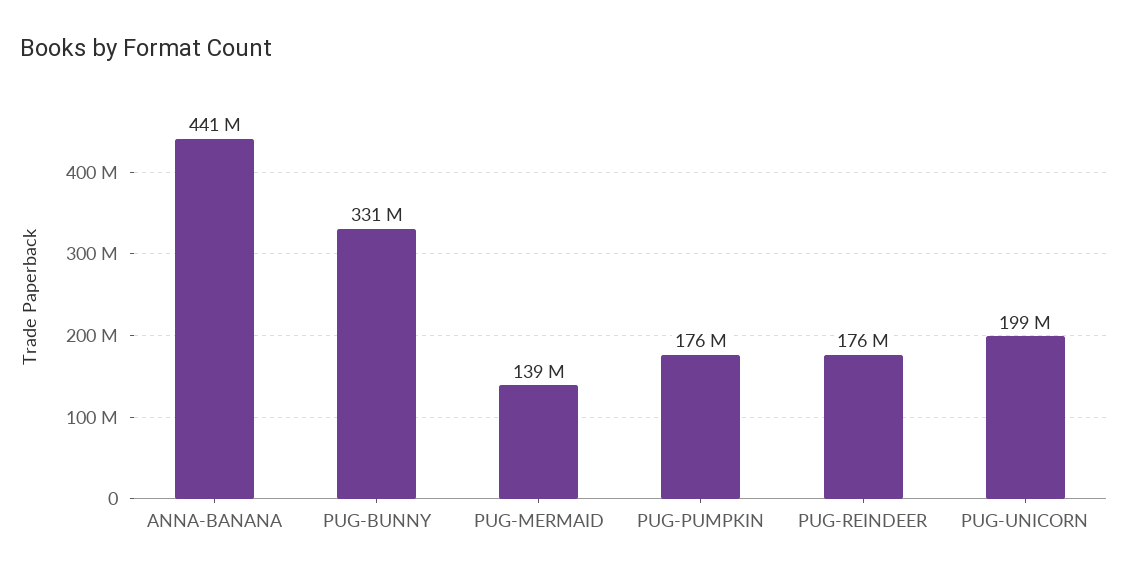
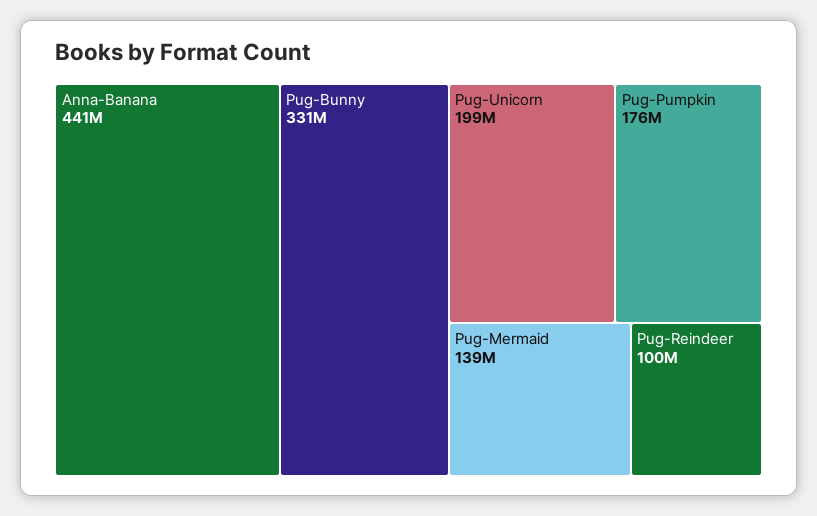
PUG-REINDEER: 176000000 -> 100000000

